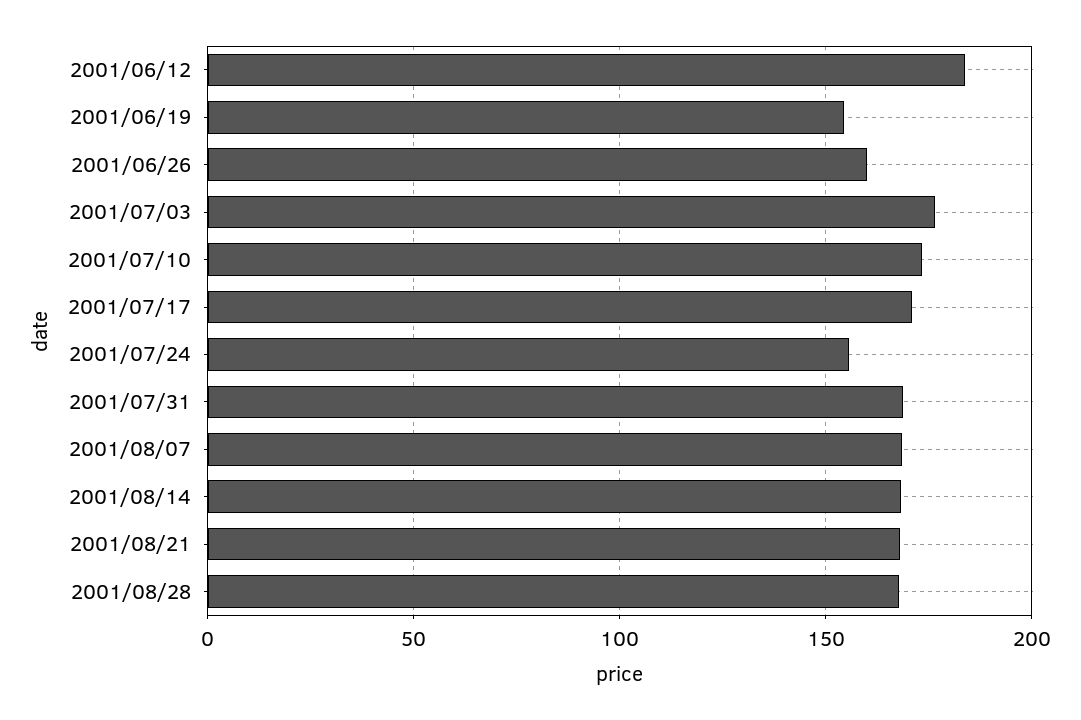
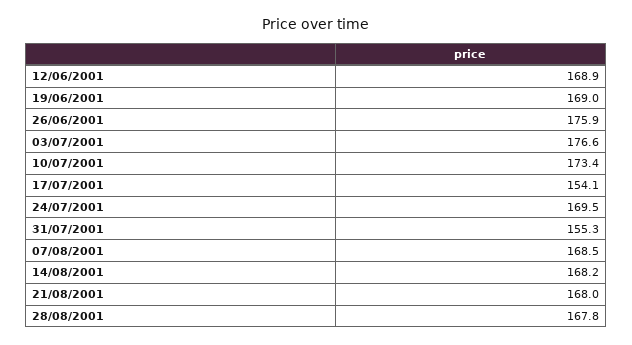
2001/06/12: 185 -> 168.9
2001/06/19: 155 -> 169
2001/06/26: 160 -> 175.9
2001/07/17: 170 -> 154.1
2001/07/24: 155 -> 169.5
2001/07/31: 170 -> 155.3

